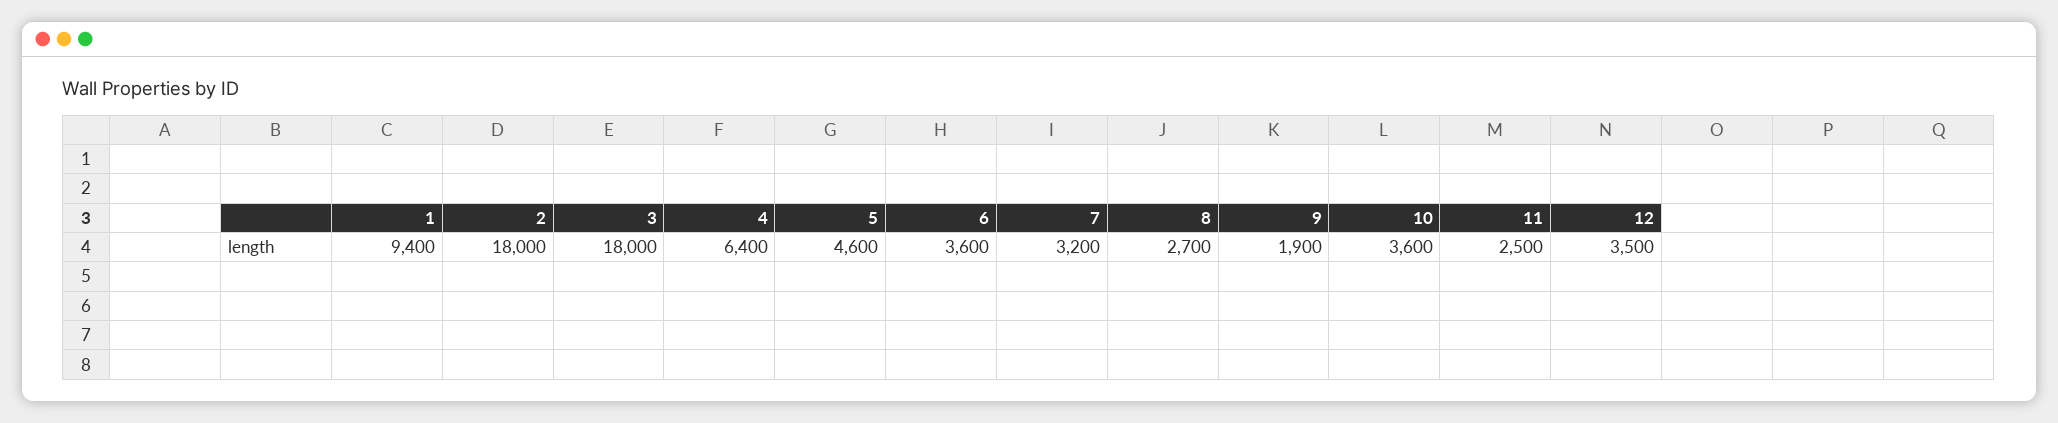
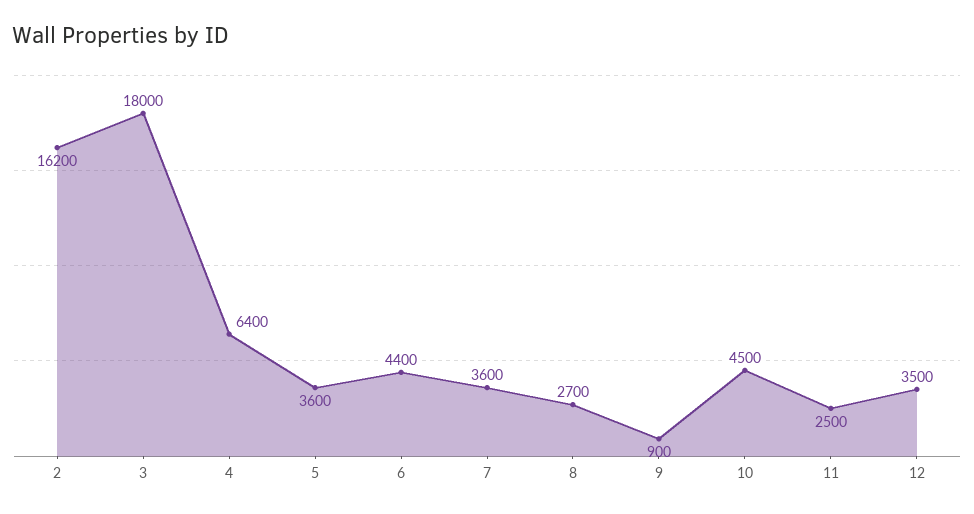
1: 9400 -> none
2: 18000 -> 16200
5: 4600 -> 3600
6: 3600 -> 4400
7: 3200 -> 3600
9: 1900 -> 900
10: 3600 -> 4500

